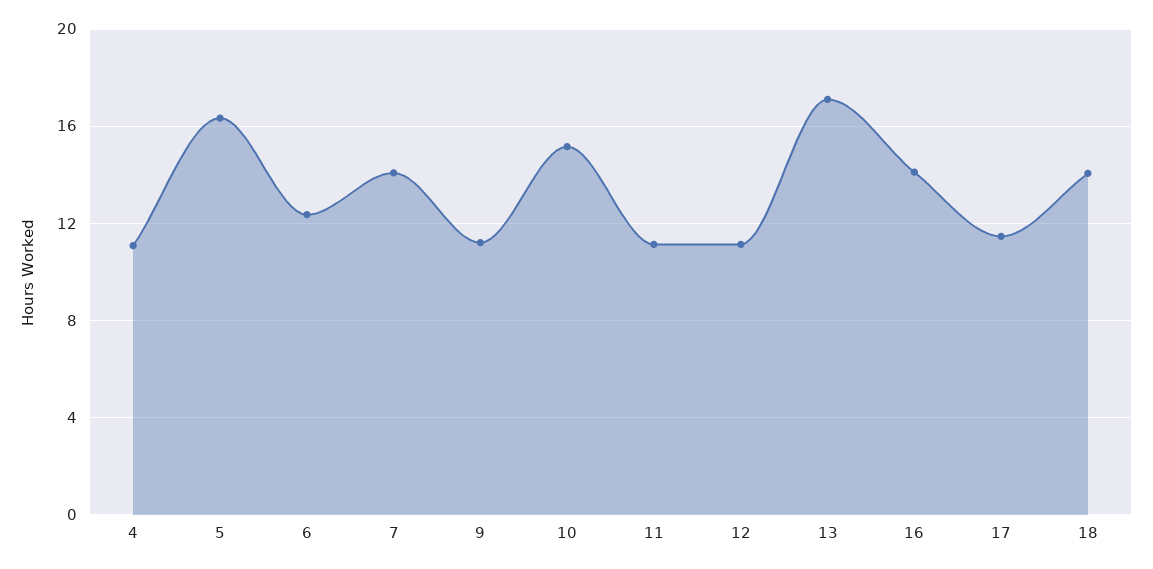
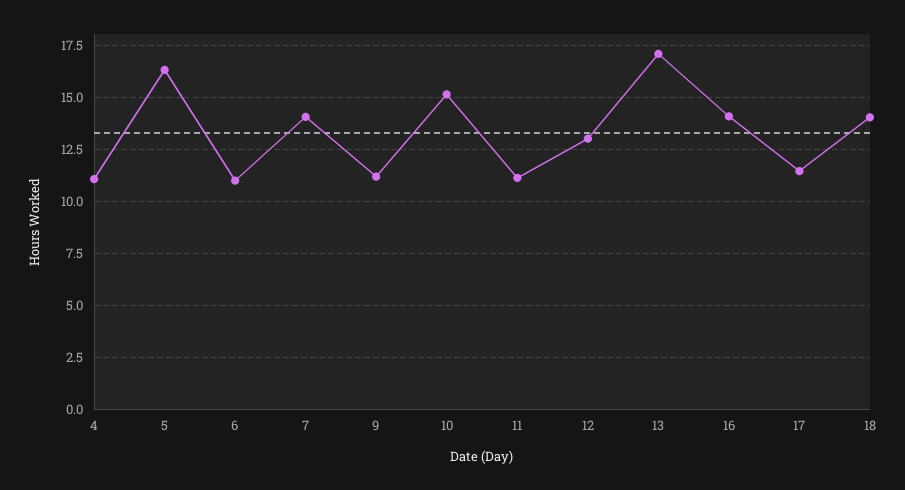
6: 12.5 -> 11
12: 11 -> 13

